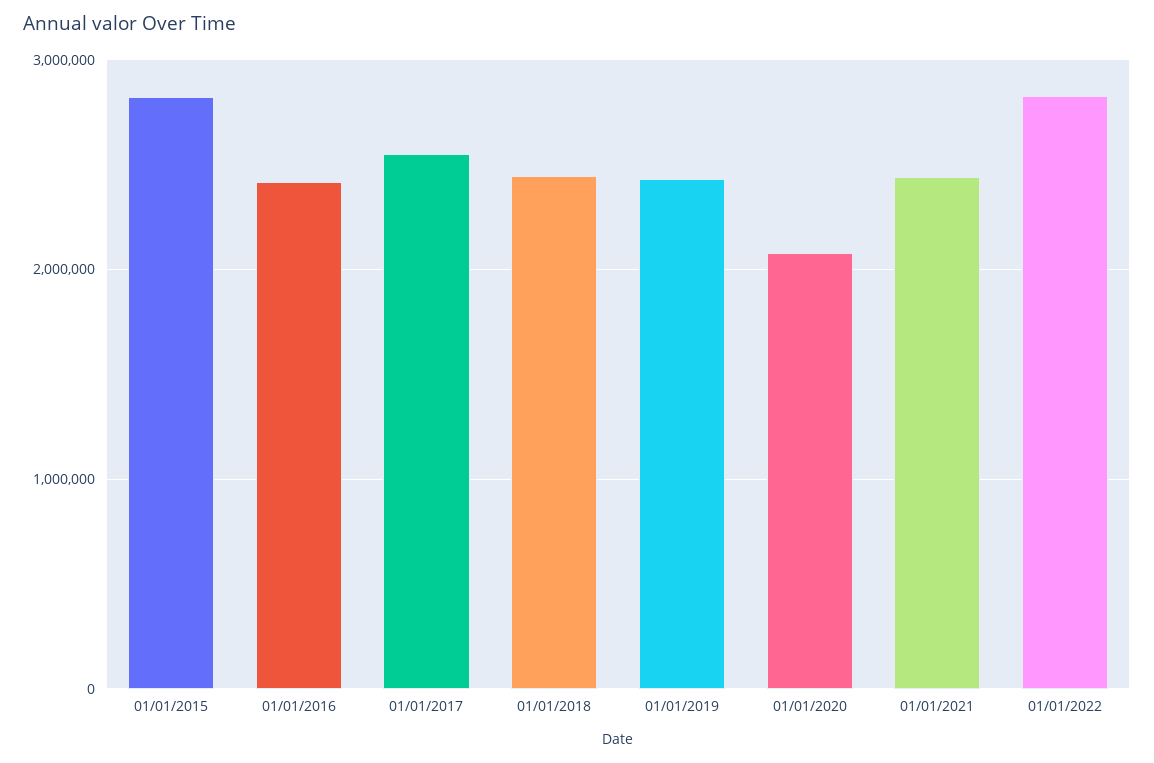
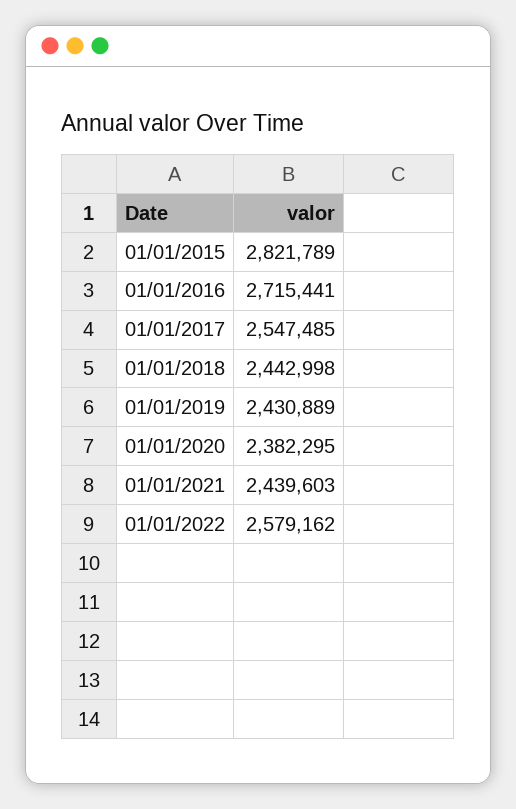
01/01/2016: 2400000 -> 2715441
01/01/2020: 2100000 -> 2382295
01/01/2022: 2800000 -> 2579162

